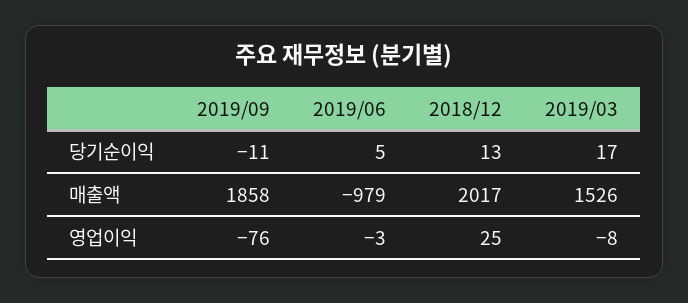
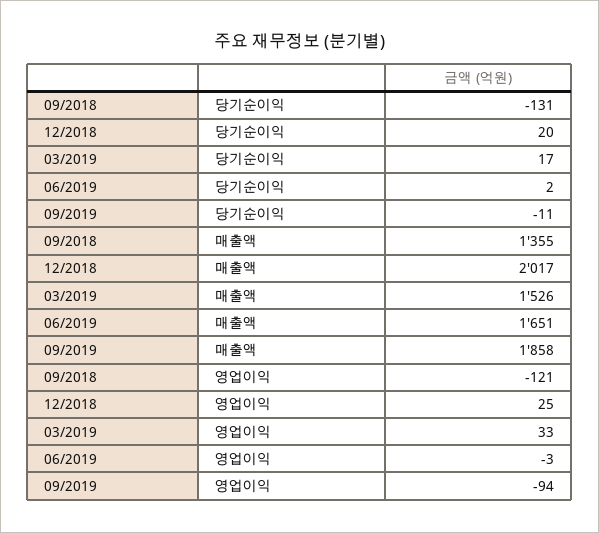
2019/06, 당기순이익: 5 -> 2
2018/12, 당기순이익: 13 -> 20
2019/06, 매출액: -979 -> 1651
2019/09, 영업이익: -76 -> -94
2019/03, 영업이익: -8 -> 33
09/2018, 당기순이익: none -> -131
09/2018, 매출액: none -> 1355
09/2018, 영업이익: none -> -121

